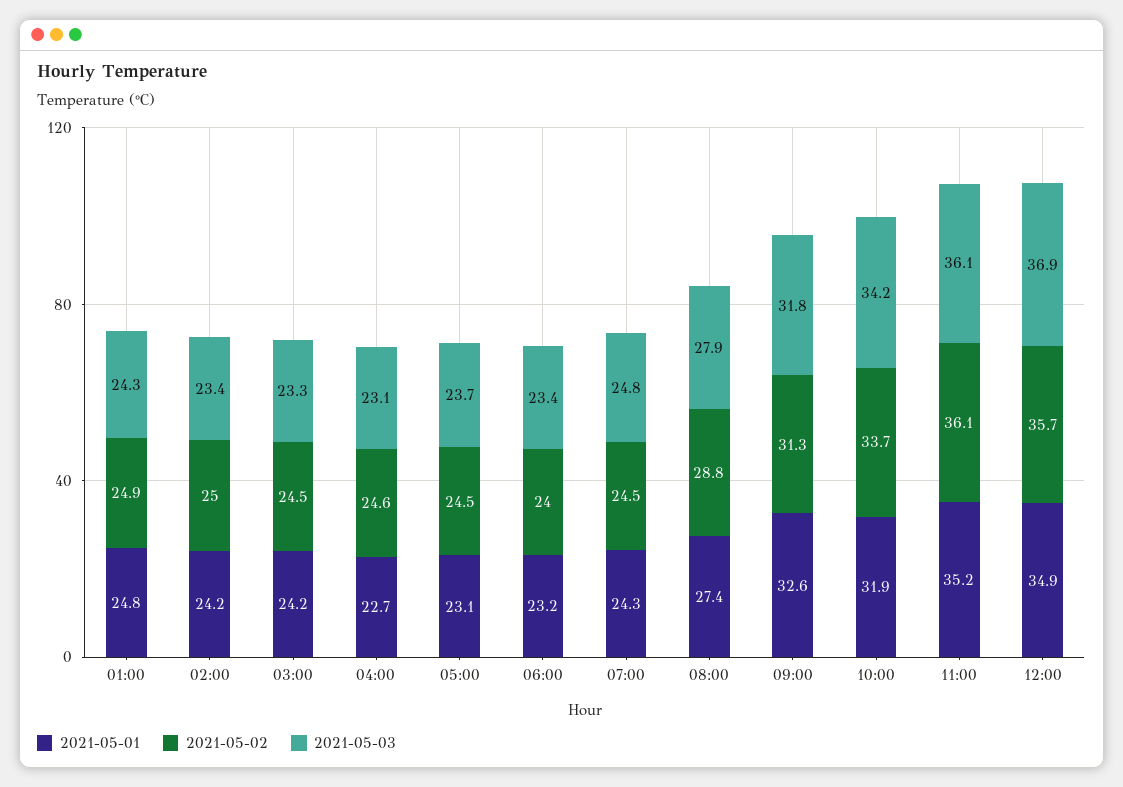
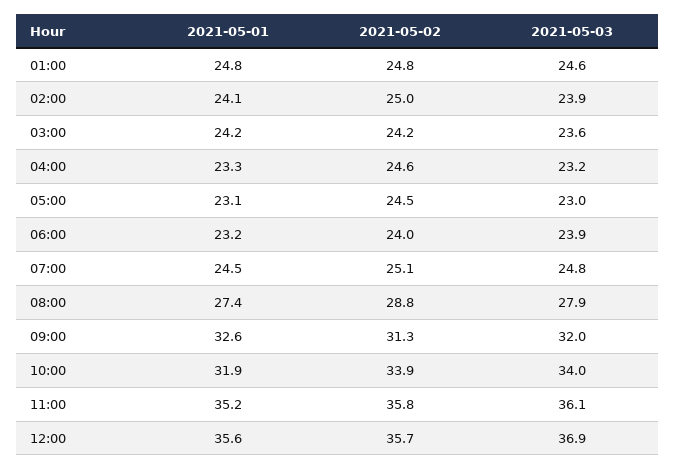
2021-05-02, 01:00: 24.9 -> 24.8
2021-05-03, 01:00: 24.3 -> 24.6
2021-05-01, 02:00: 24.2 -> 24.1
2021-05-03, 02:00: 23.4 -> 23.9
2021-05-02, 03:00: 24.5 -> 24.2
2021-05-03, 03:00: 23.3 -> 23.6
2021-05-01, 04:00: 22.7 -> 23.3
2021-05-03, 04:00: 23.1 -> 23.2
2021-05-03, 05:00: 23.7 -> 23
2021-05-03, 06:00: 23.4 -> 23.9
2021-05-01, 07:00: 24.3 -> 24.5
2021-05-02, 07:00: 24.5 -> 25.1
2021-05-03, 09:00: 31.8 -> 32
2021-05-02, 10:00: 33.7 -> 33.9
2021-05-03, 10:00: 34.2 -> 34
2021-05-02, 11:00: 36.1 -> 35.8
2021-05-01, 12:00: 34.9 -> 35.6

